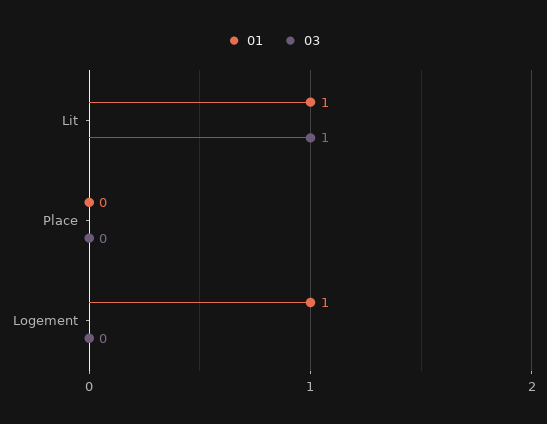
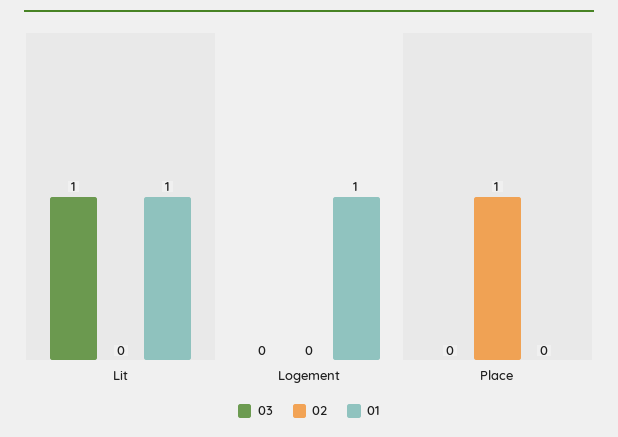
02, Lit: none -> 0
02, Logement: none -> 0
02, Place: none -> 1

